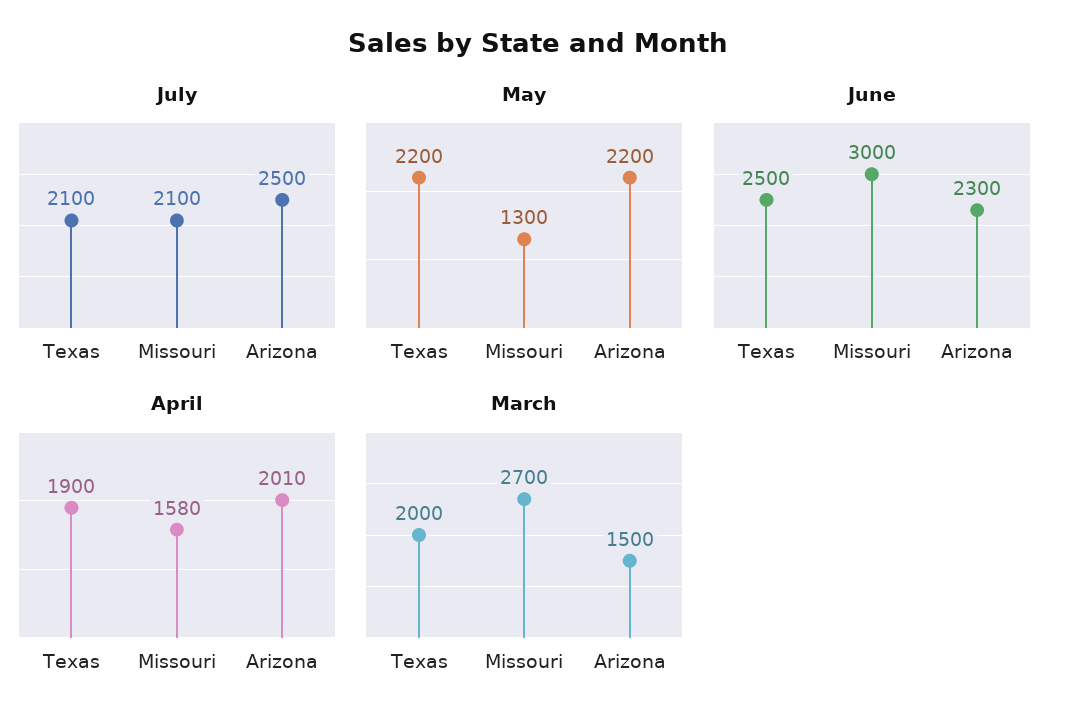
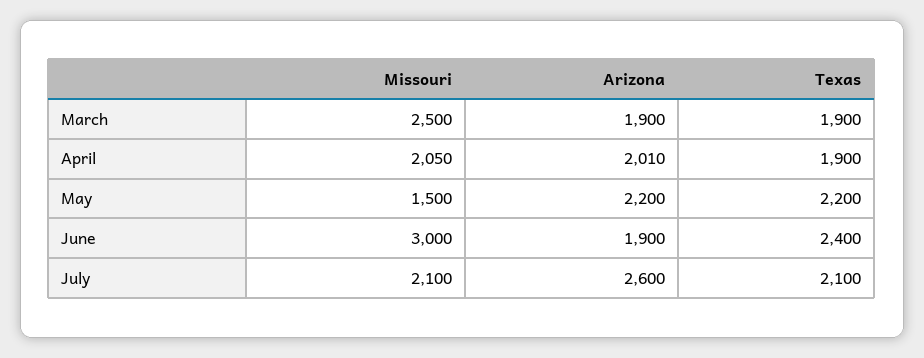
July, Arizona: 2500 -> 2600
May, Missouri: 1300 -> 1500
June, Texas: 2500 -> 2400
June, Arizona: 2300 -> 1900
April, Missouri: 1580 -> 2050
March, Texas: 2000 -> 1900
March, Missouri: 2700 -> 2500
March, Arizona: 1500 -> 1900

